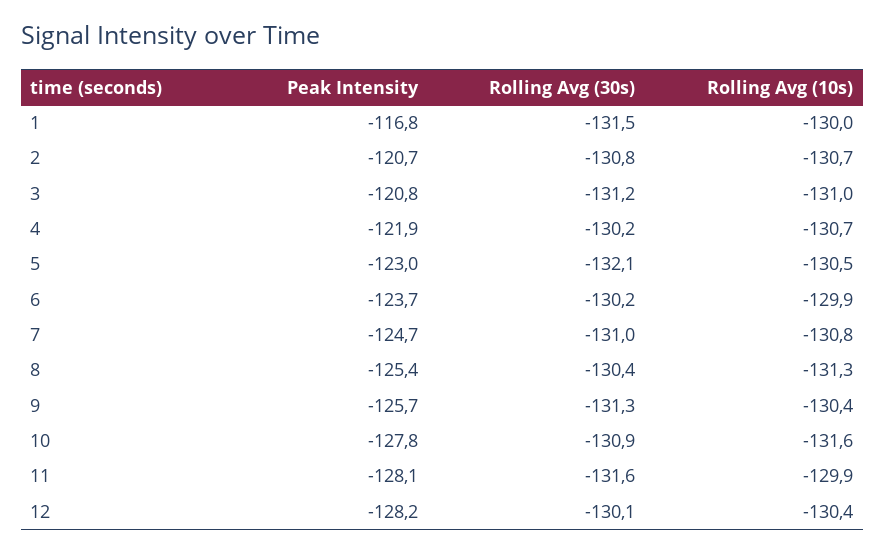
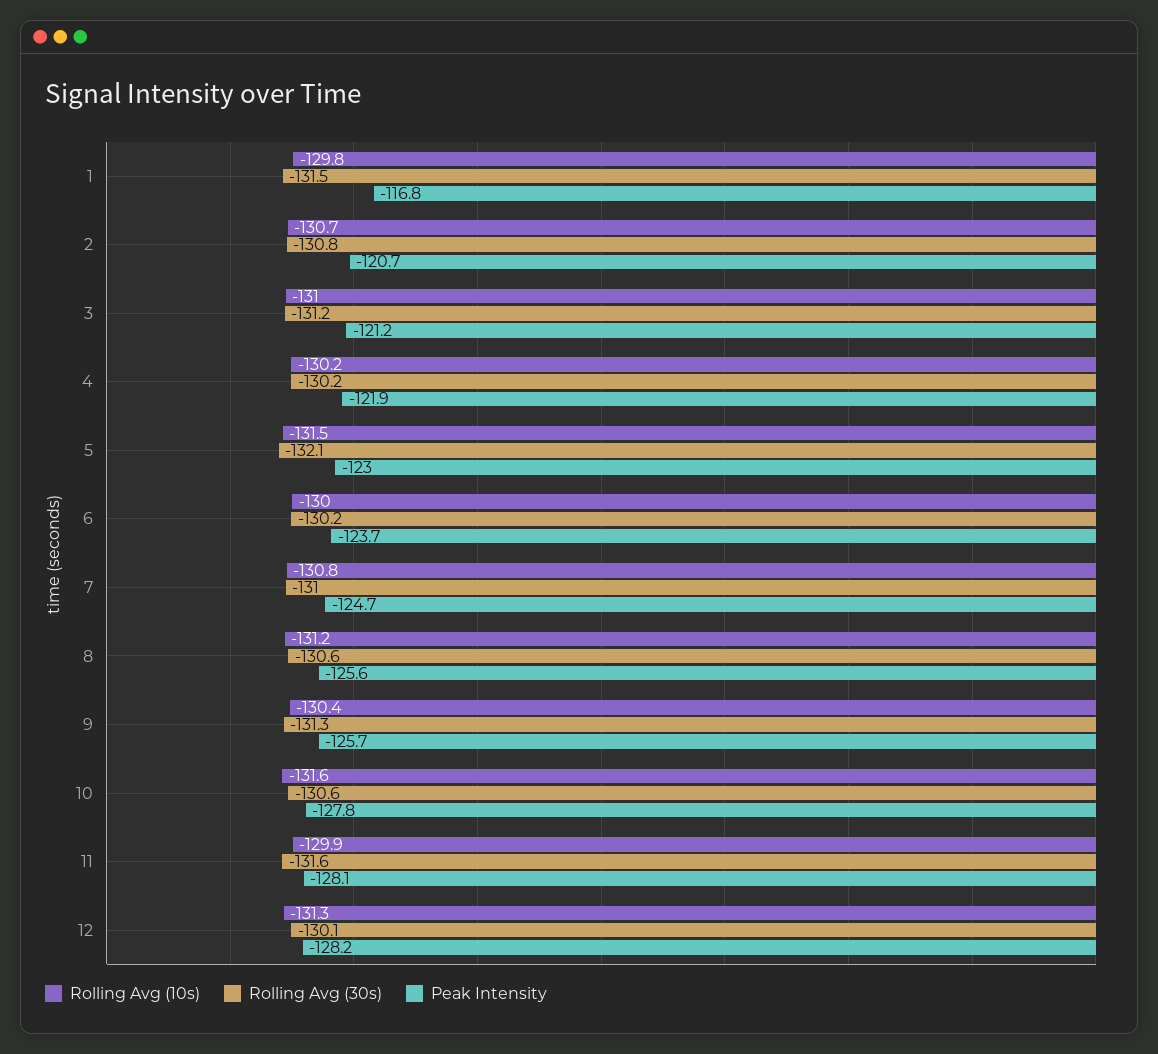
Rolling Avg (10s), 1: -130 -> -129.8
Peak Intensity, 3: -120.8 -> -121.2
Rolling Avg (10s), 4: -130.7 -> -130.2
Rolling Avg (10s), 5: -130.5 -> -131.5
Rolling Avg (10s), 6: -129.9 -> -130
Peak Intensity, 8: -125.4 -> -125.6
Rolling Avg (30s), 8: -130.4 -> -130.6
Rolling Avg (10s), 8: -131.3 -> -131.2
Rolling Avg (30s), 10: -130.9 -> -130.6
Rolling Avg (10s), 12: -130.4 -> -131.3

